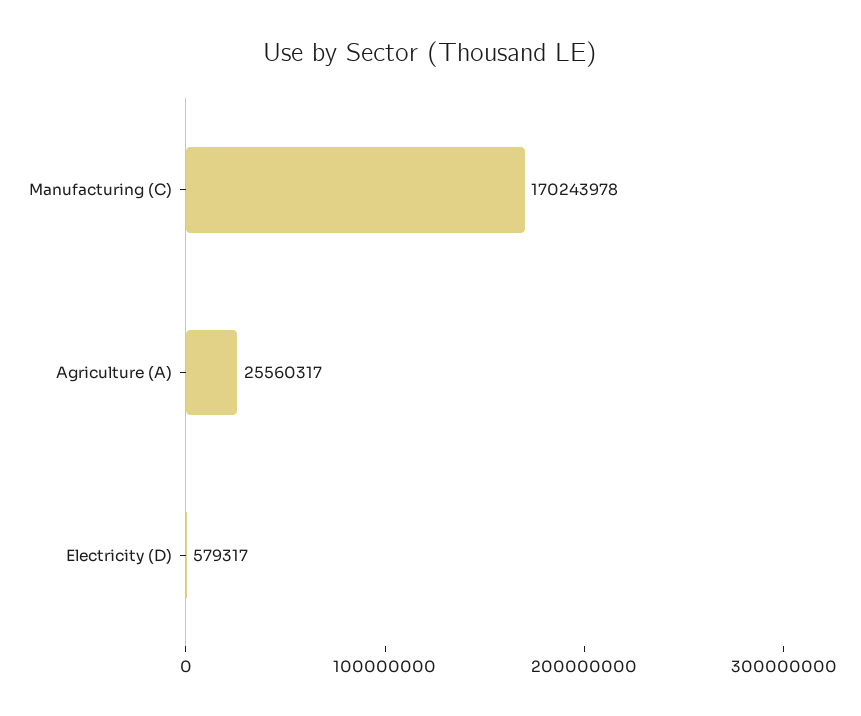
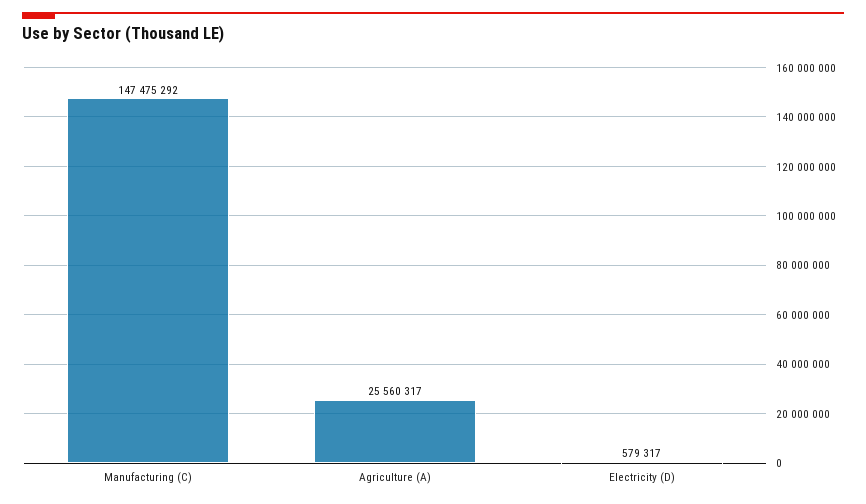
Manufacturing (C): 170243978 -> 147475292

